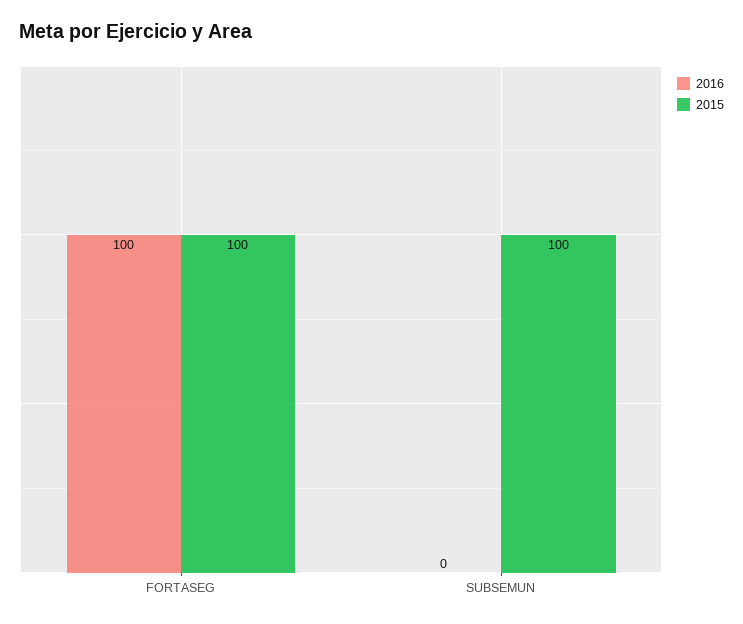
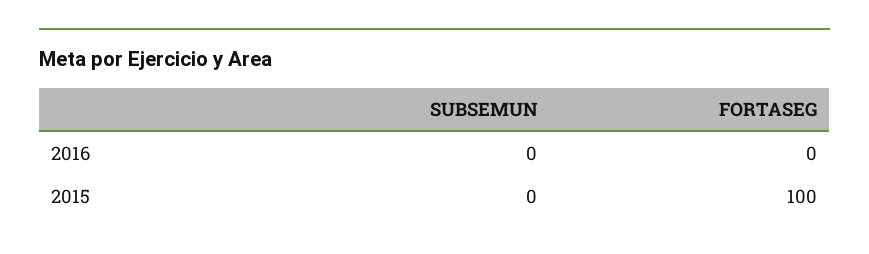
2016, FORTASEG: 100 -> 0
2015, SUBSEMUN: 100 -> 0

